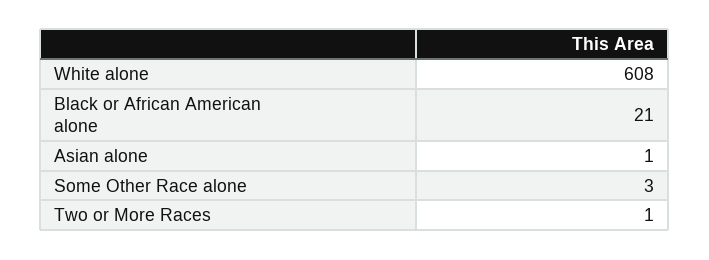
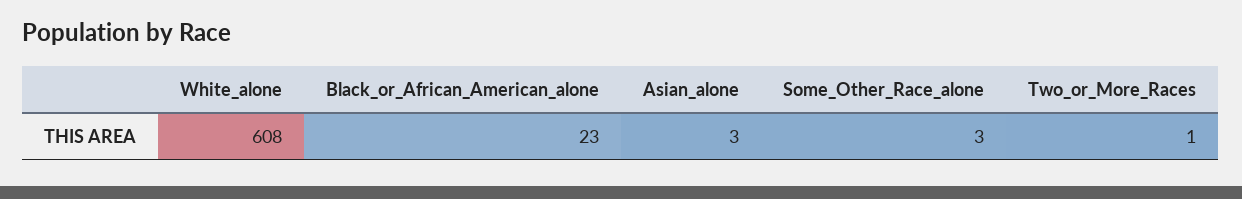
Black or African American alone: 21 -> 23
Asian alone: 1 -> 3

